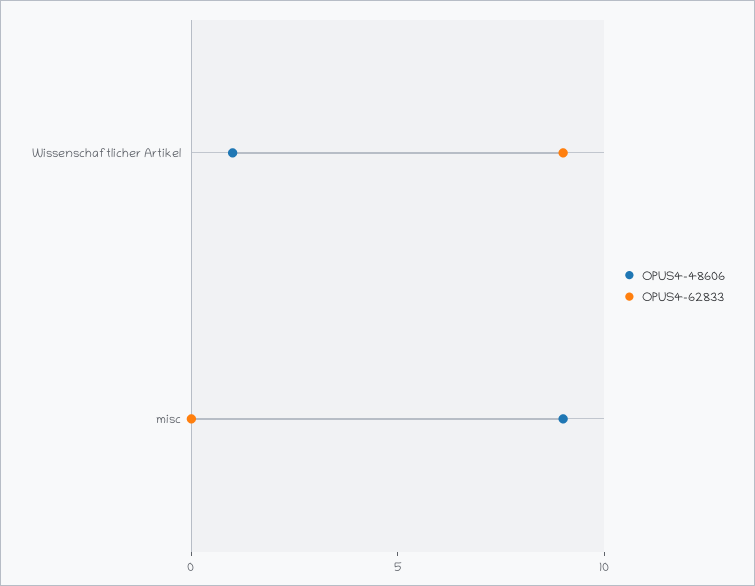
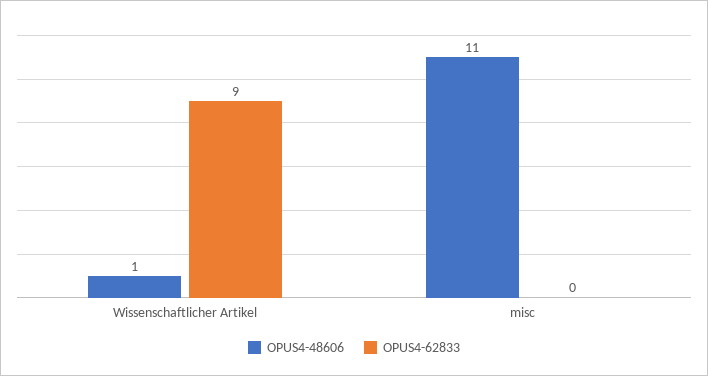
OPUS4-48606, misc: 9 -> 11

